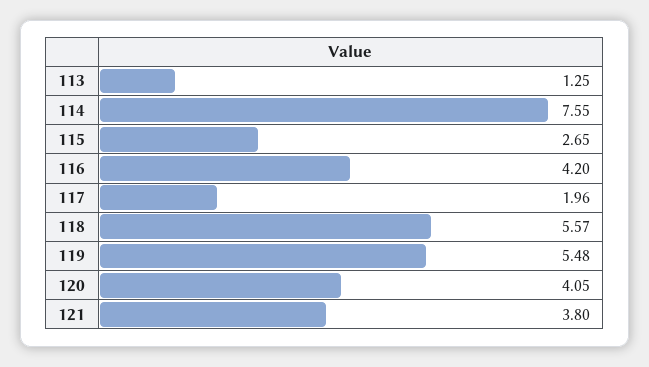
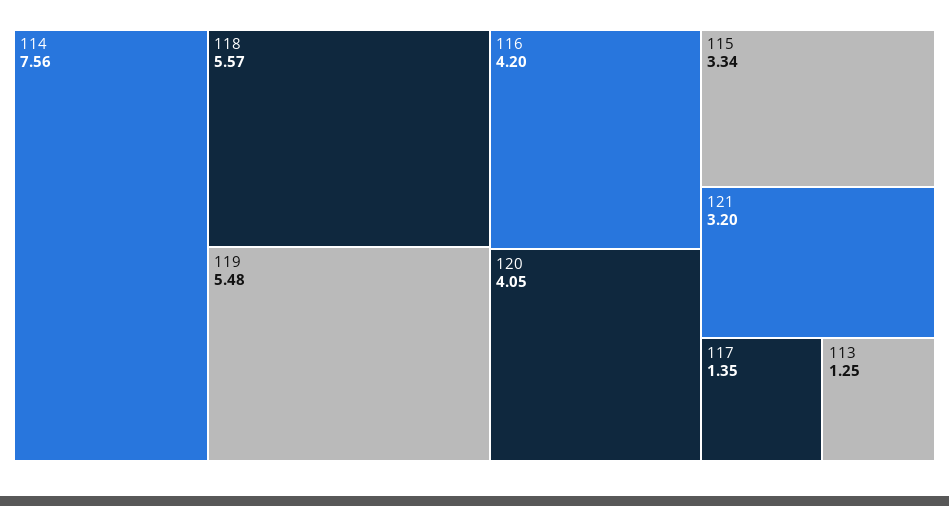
114: 7.55 -> 7.56
115: 2.65 -> 3.34
117: 1.96 -> 1.35
121: 3.8 -> 3.2

